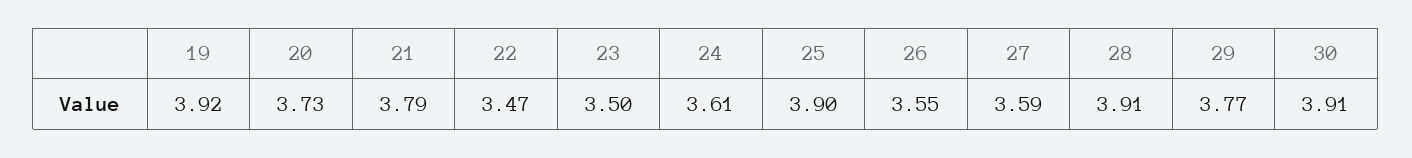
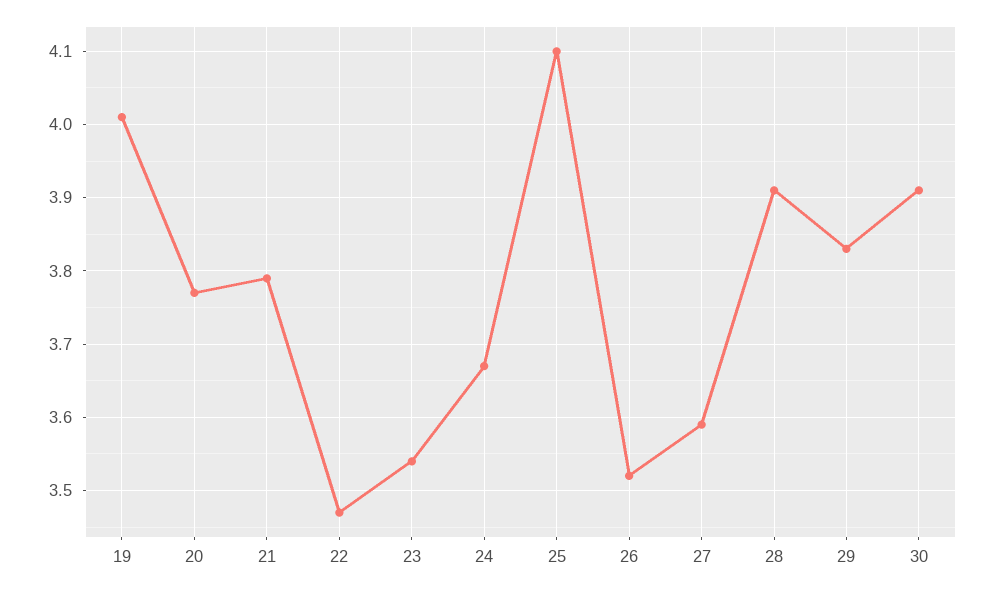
19: 3.92 -> 4.01
20: 3.73 -> 3.77
23: 3.5 -> 3.54
24: 3.61 -> 3.67
25: 3.9 -> 4.1
26: 3.55 -> 3.52
29: 3.77 -> 3.83

